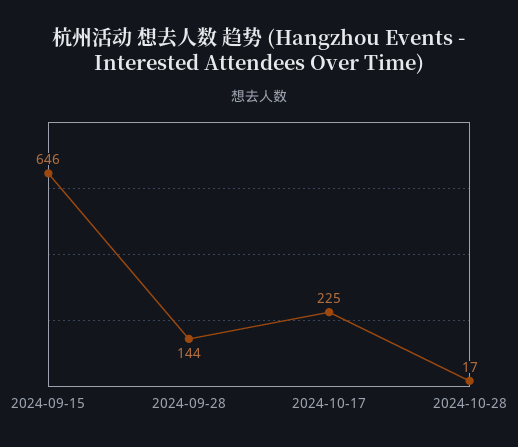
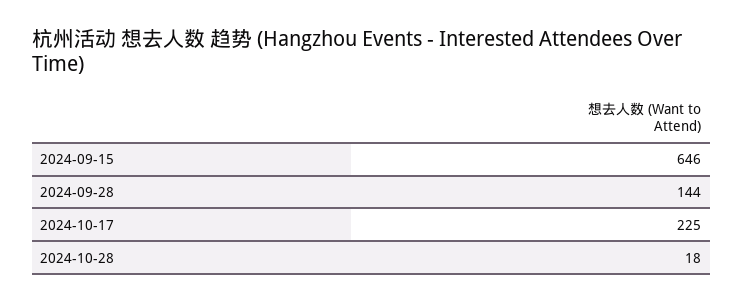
2024-10-28: 17 -> 18

